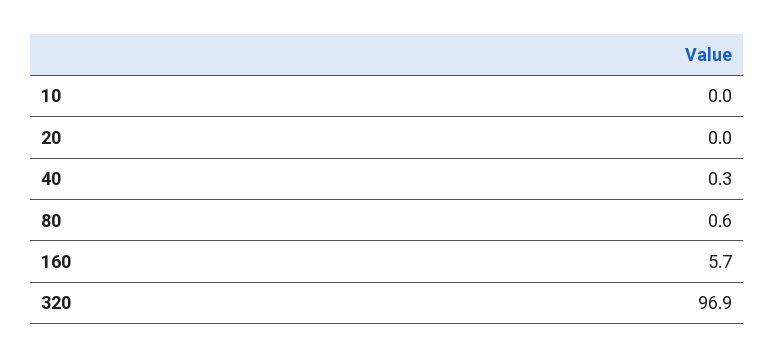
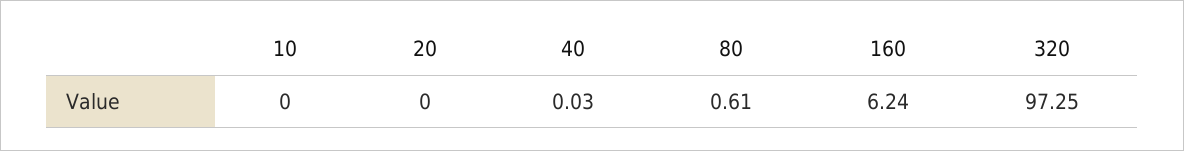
40: 0.3 -> 0.03
160: 5.7 -> 6.24
320: 96.9 -> 97.25

